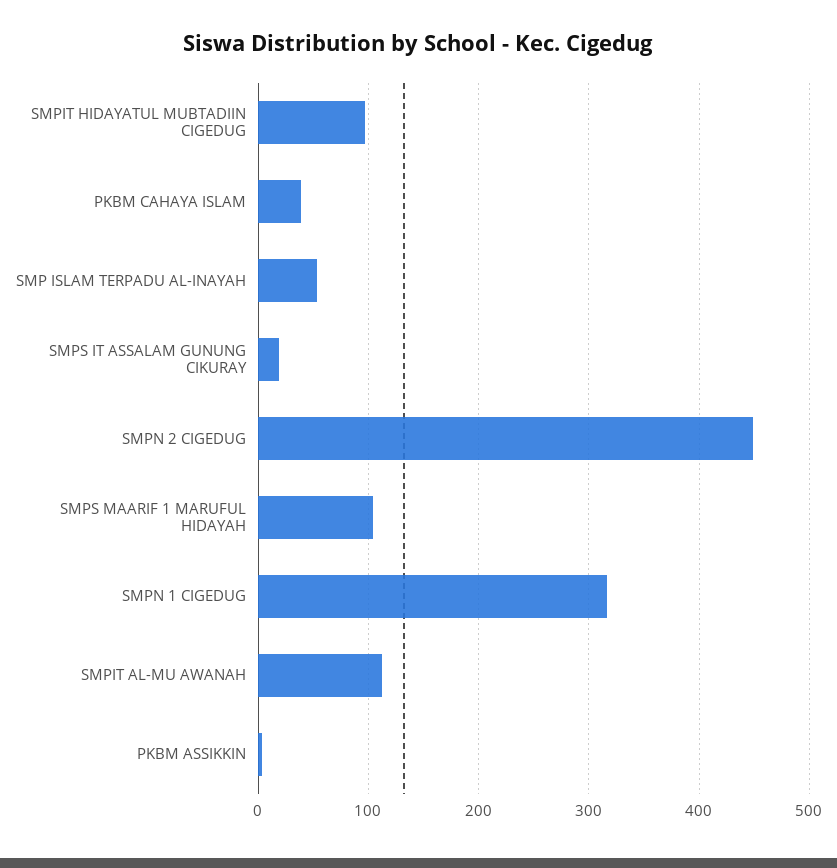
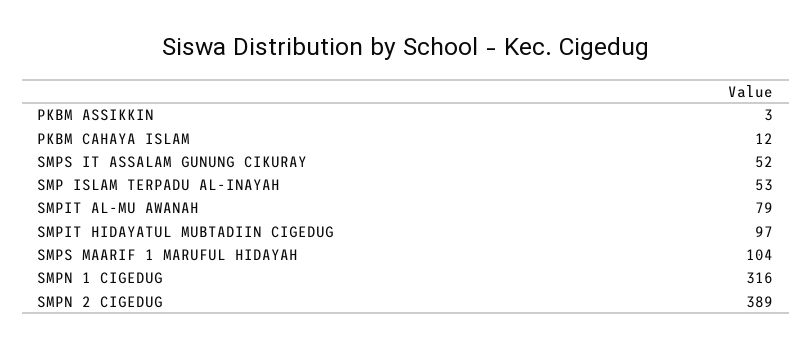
PKBM CAHAYA ISLAM: 40 -> 12
SMPS IT ASSALAM GUNUNG CIKURAY: 20 -> 52
SMPN 2 CIGEDUG: 450 -> 389
SMPIT AL-MU AWANAH: 110 -> 79

